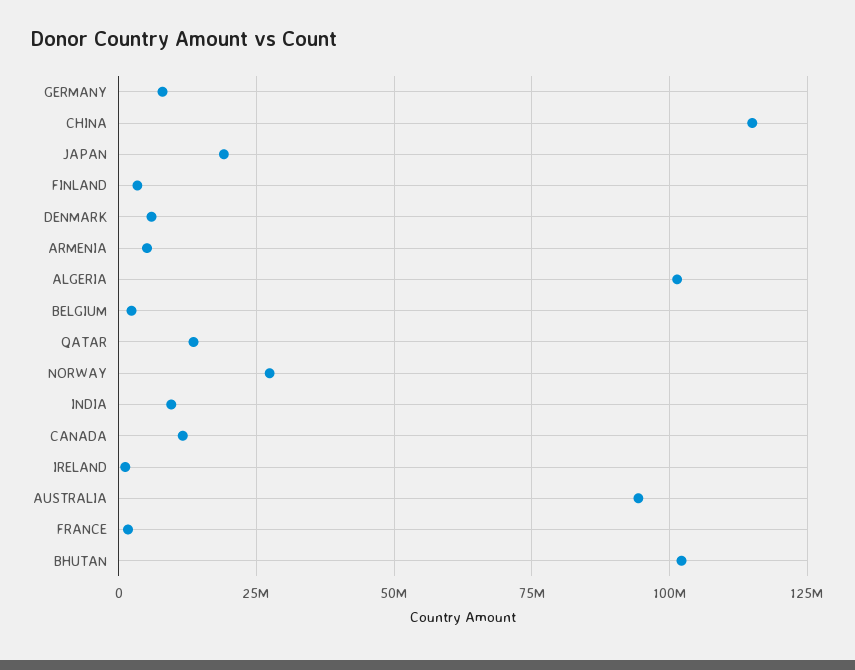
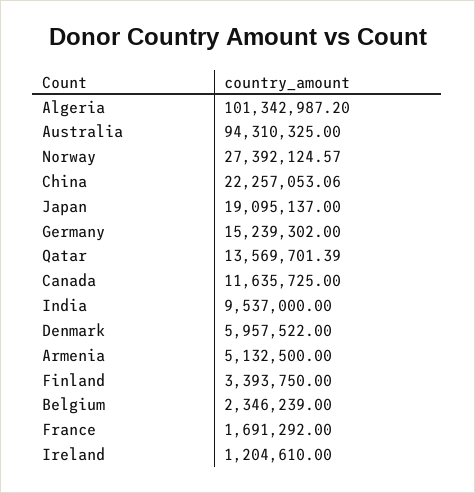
GERMANY: 7500000 -> 15239302
CHINA: 115000000 -> 22257053.06
BHUTAN: 102500000 -> none

